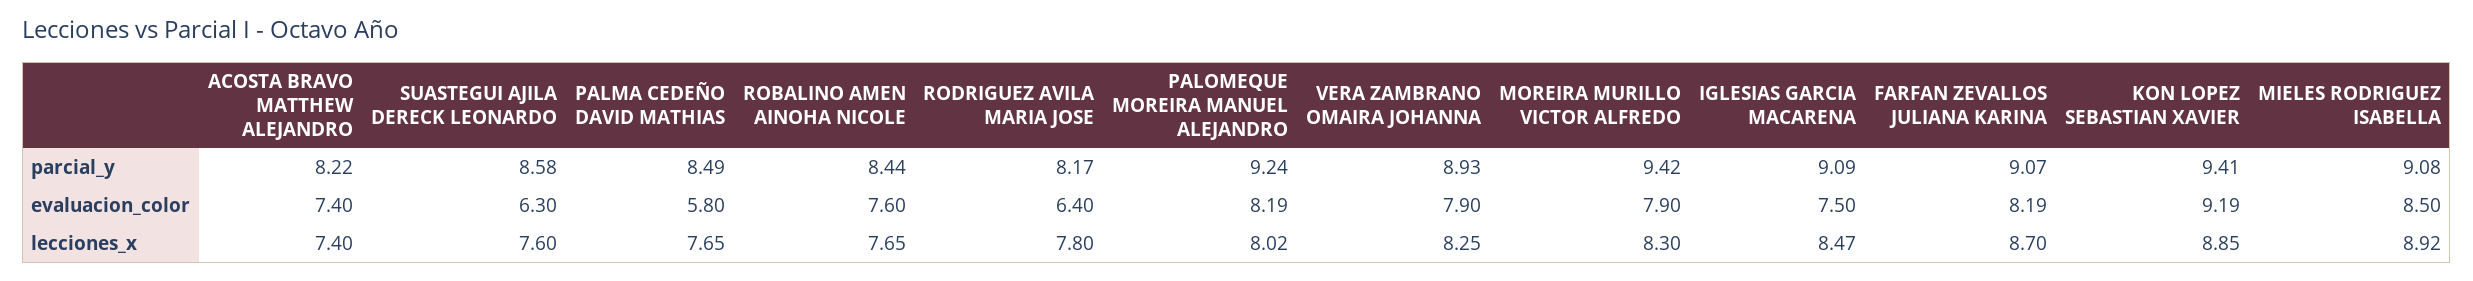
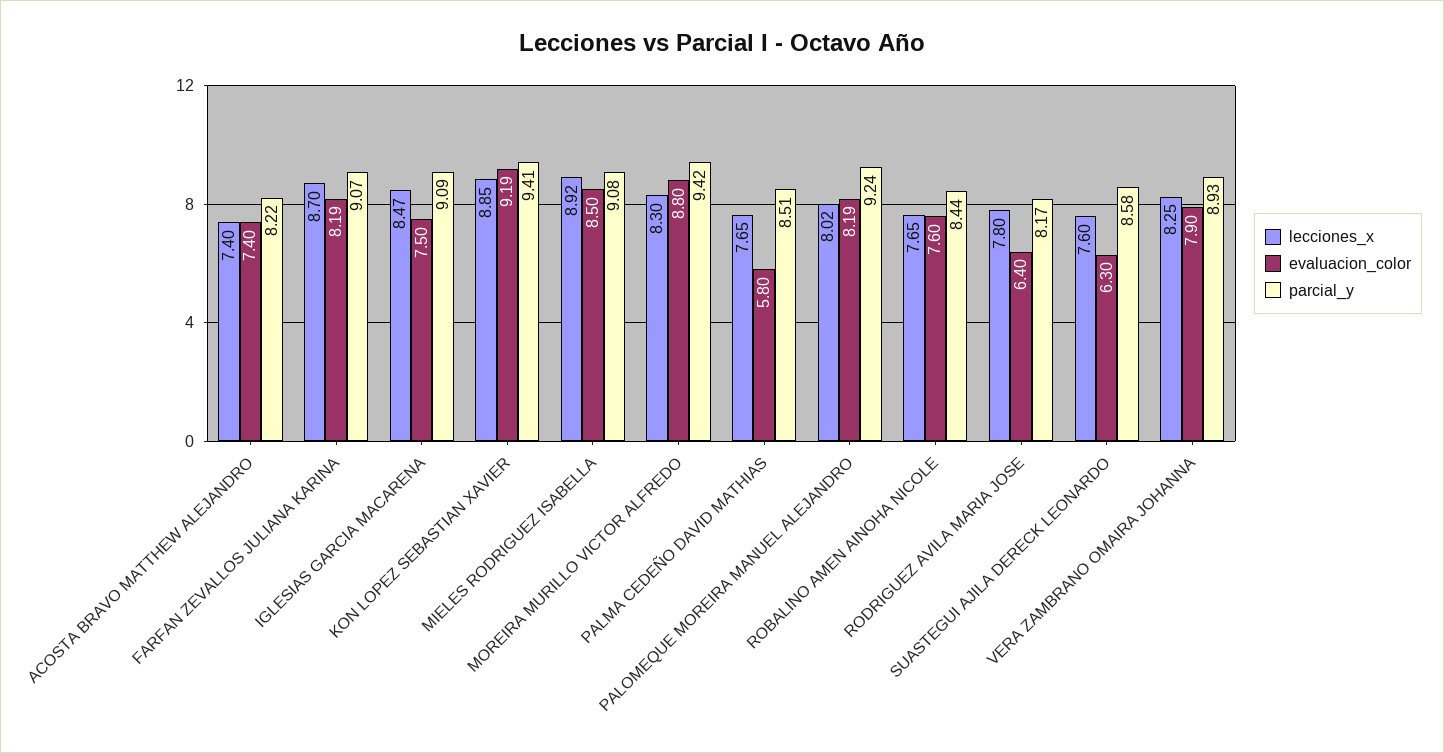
parcial_y, PALMA CEDEÑO DAVID MATHIAS: 8.49 -> 8.51
evaluacion_color, MOREIRA MURILLO VICTOR ALFREDO: 7.9 -> 8.8

